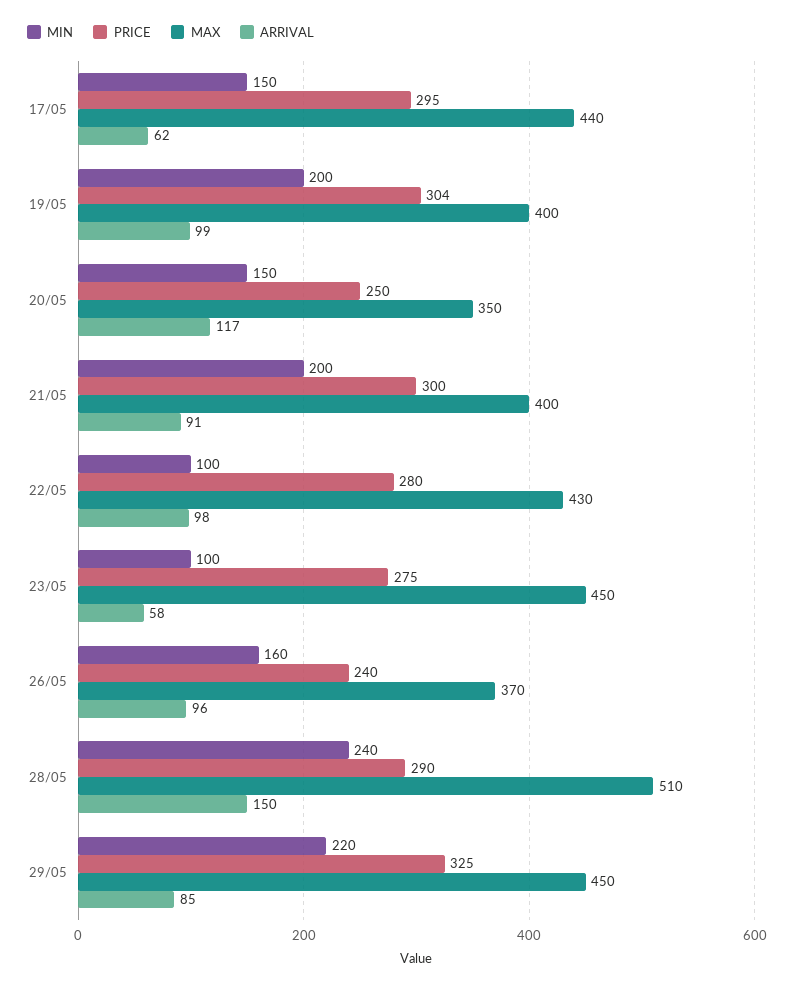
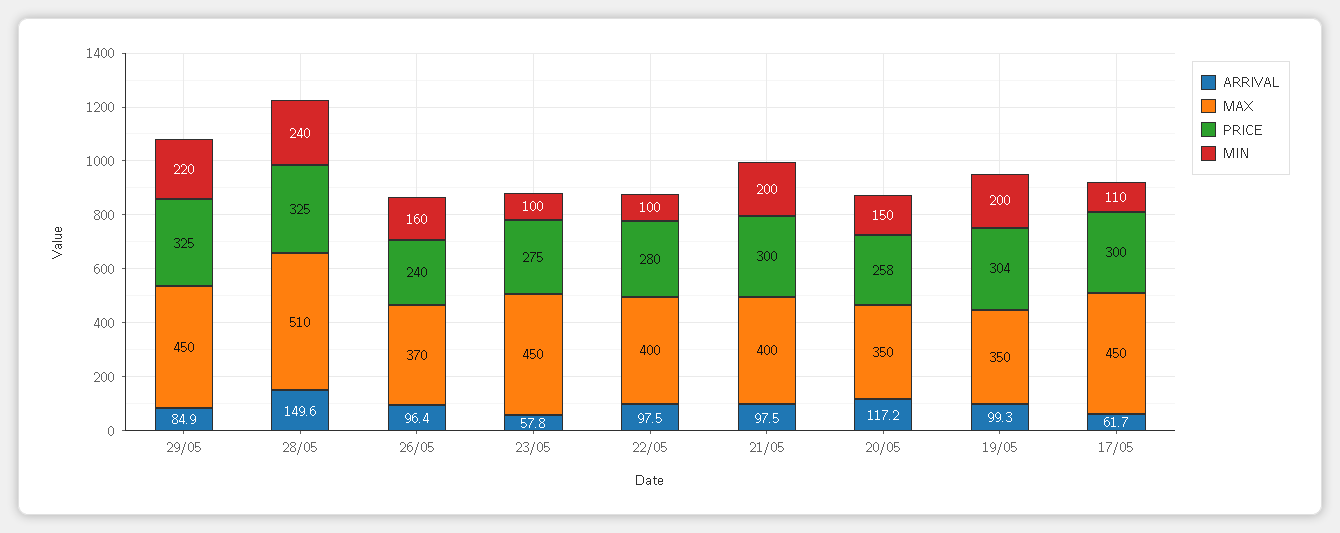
MIN, 17/05: 150 -> 110
PRICE, 17/05: 295 -> 300
MAX, 17/05: 440 -> 450
MAX, 19/05: 400 -> 350
PRICE, 20/05: 250 -> 258
ARRIVAL, 21/05: 91 -> 97.5
MAX, 22/05: 430 -> 400
PRICE, 28/05: 290 -> 325

